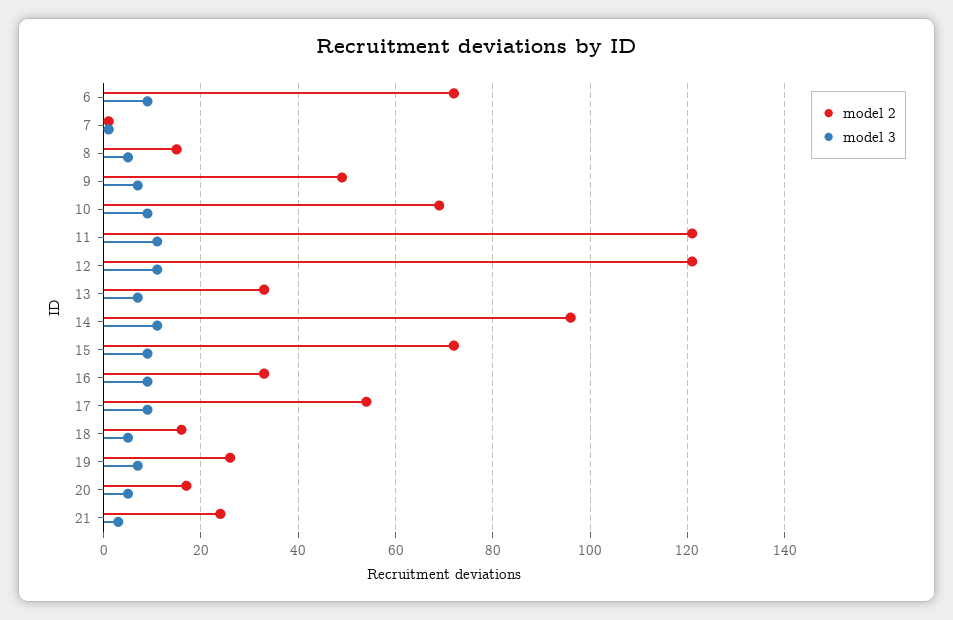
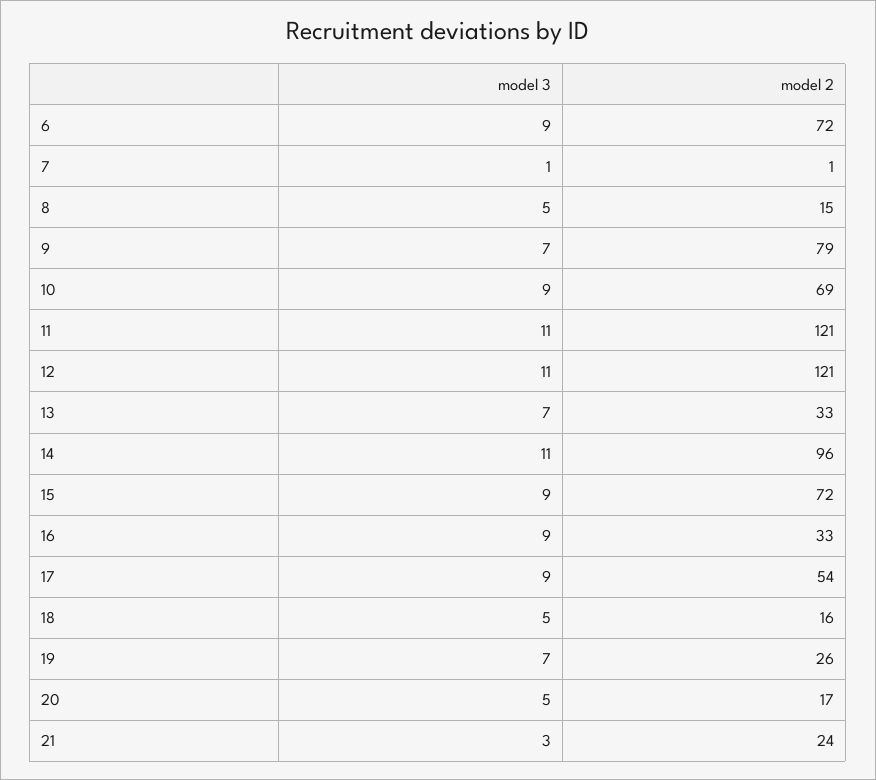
model 2, 9: 50 -> 79

